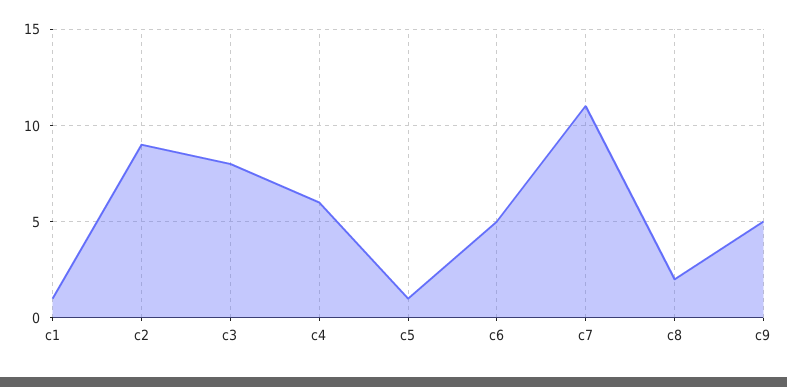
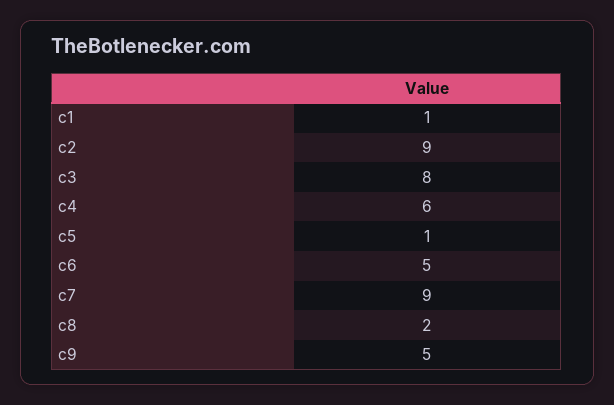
c7: 11 -> 9

